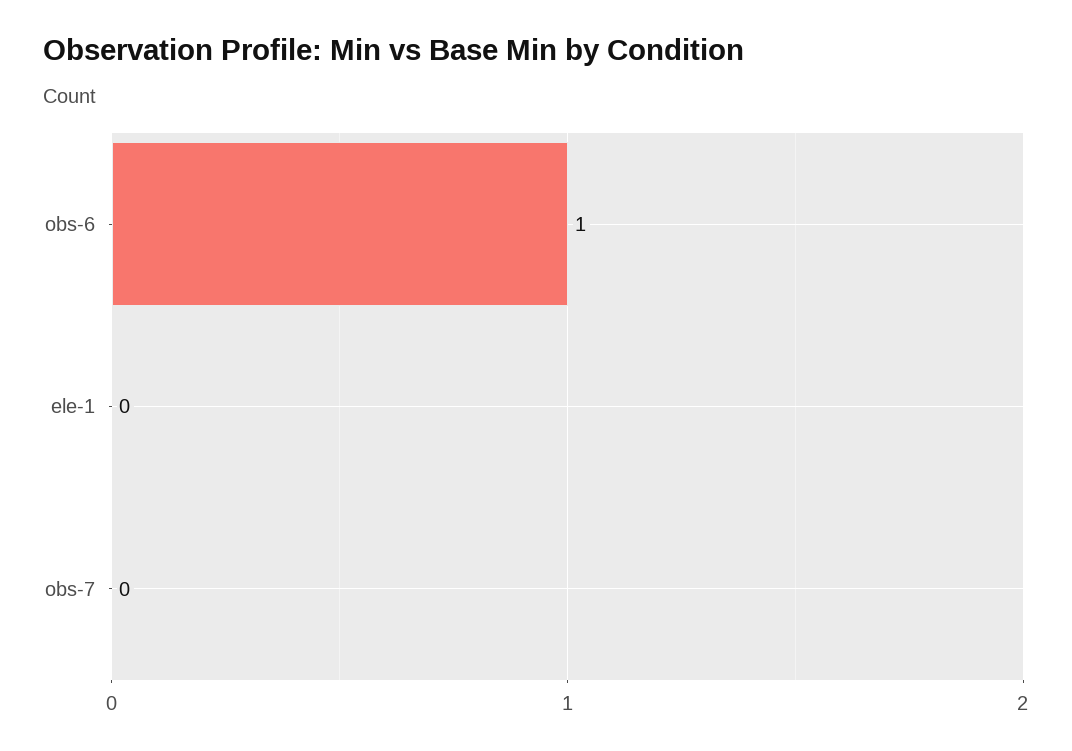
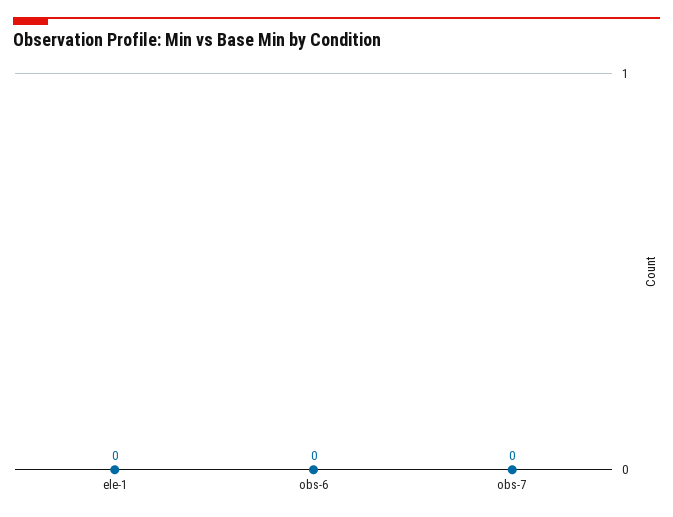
obs-6: 1 -> 0

